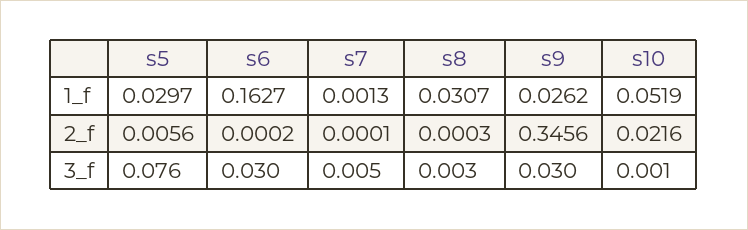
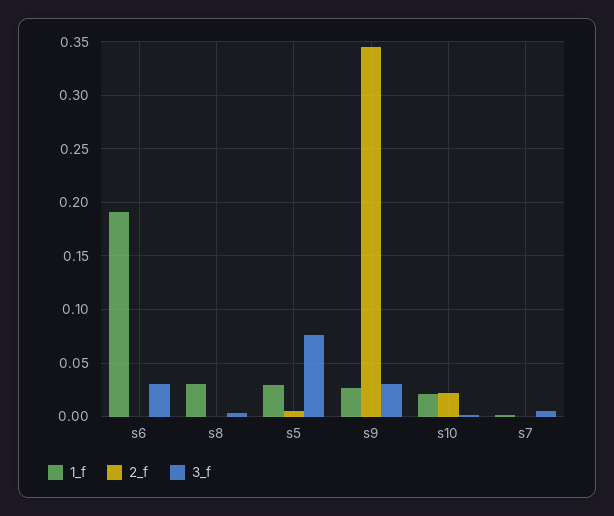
1_f, s6: 0.1627 -> 0.19
1_f, s10: 0.0519 -> 0.02

